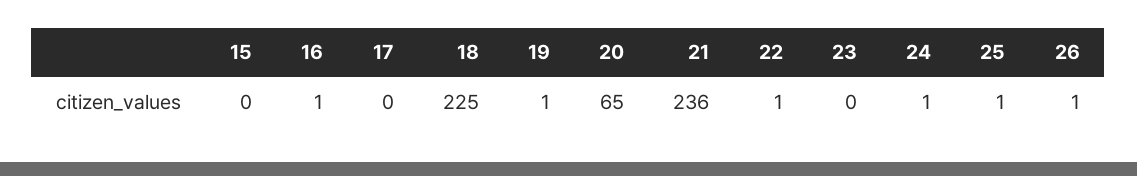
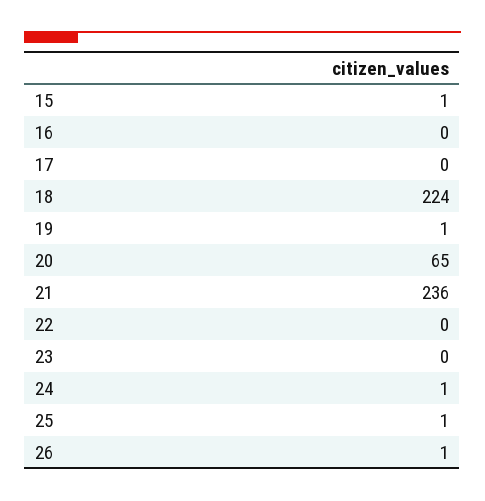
15: 0 -> 1
16: 1 -> 0
18: 225 -> 224
22: 1 -> 0

